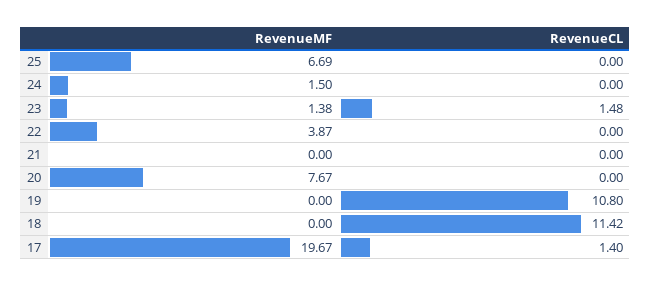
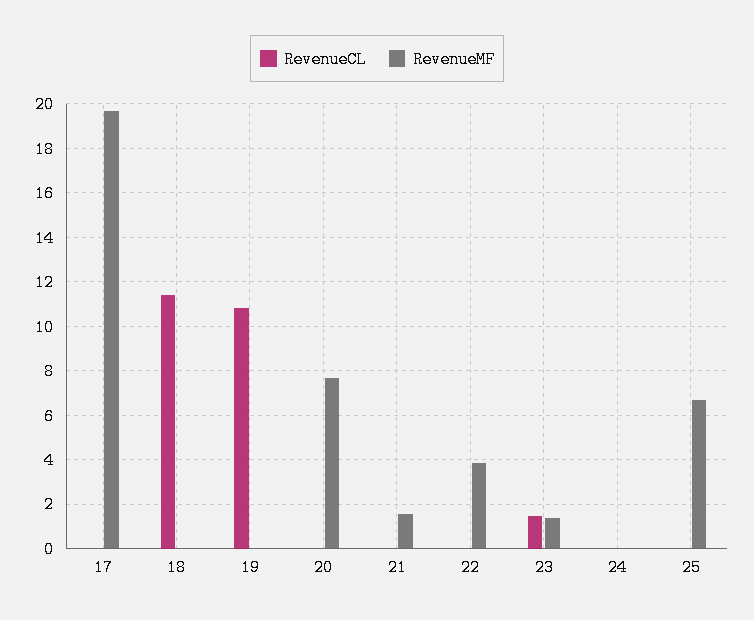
RevenueMF, 24: 1.5 -> 0
RevenueMF, 21: 0 -> 1.5
RevenueCL, 17: 1.4 -> 0

